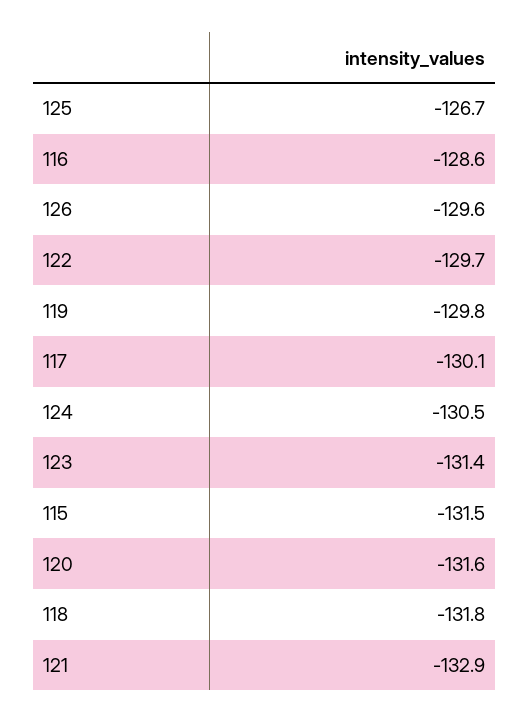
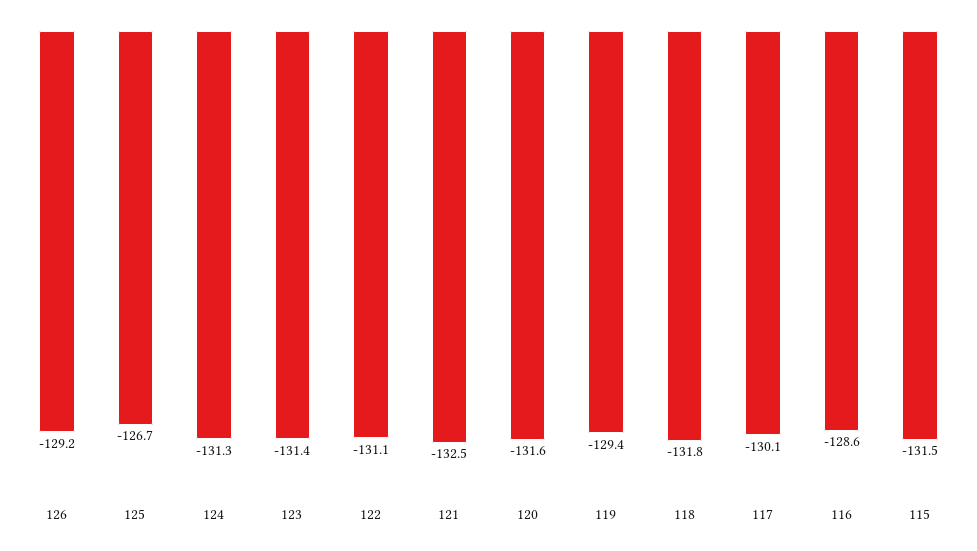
126: -129.6 -> -129.2
122: -129.7 -> -131.1
119: -129.8 -> -129.4
124: -130.5 -> -131.3
121: -132.9 -> -132.5

